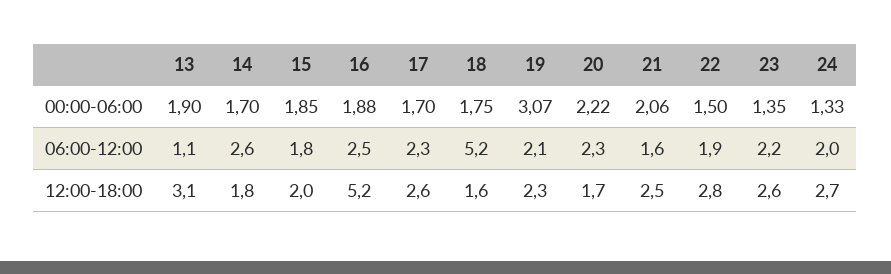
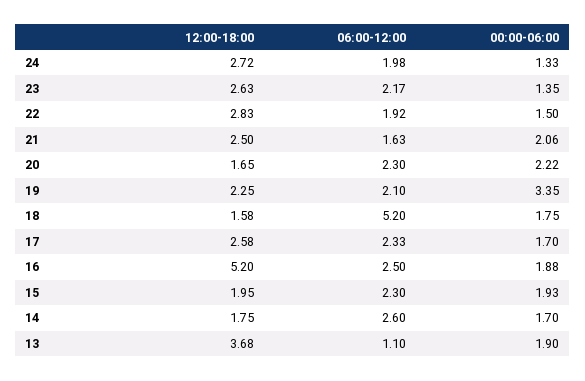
15, 00:00-06:00: 1.85 -> 1.93
19, 00:00-06:00: 3.07 -> 3.35
15, 06:00-12:00: 1.8 -> 2.3
13, 12:00-18:00: 3.1 -> 3.68

